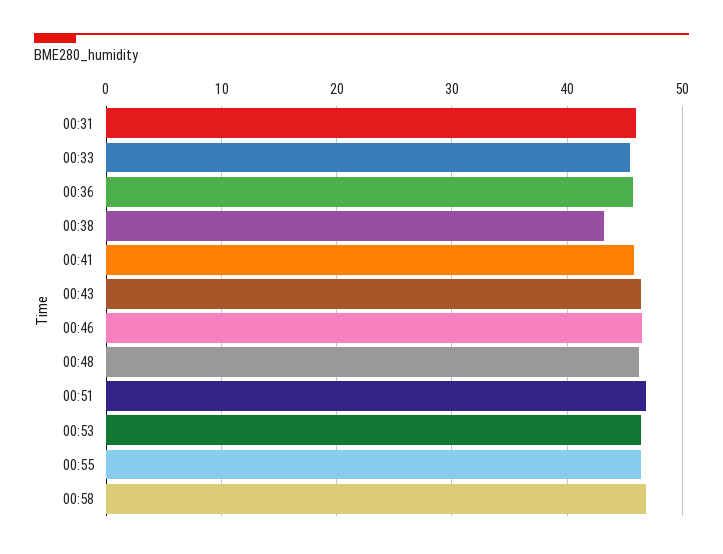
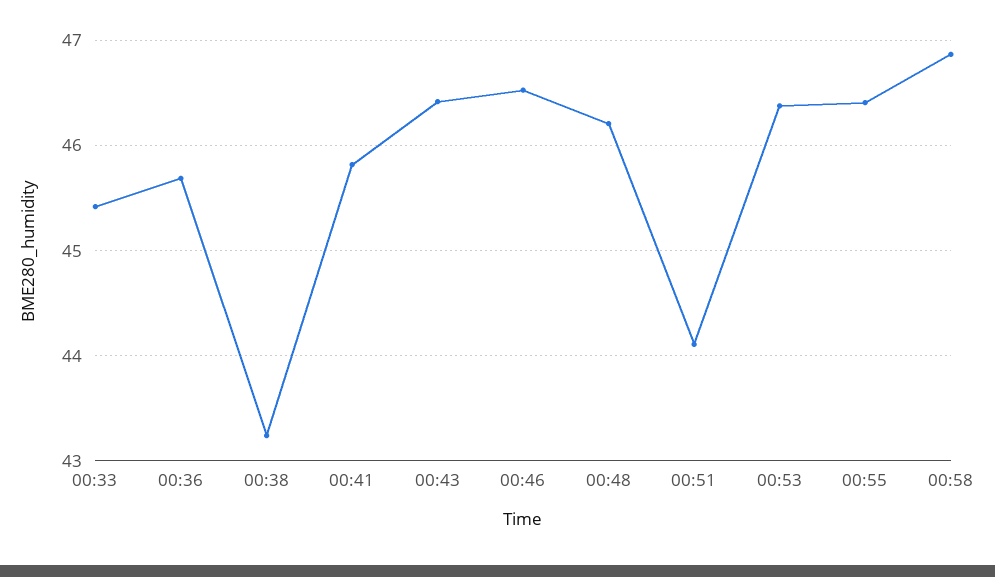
00:31: 46 -> none
00:51: 47 -> 44.1

